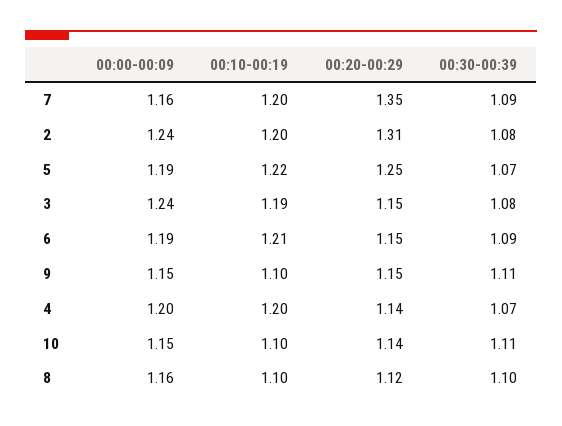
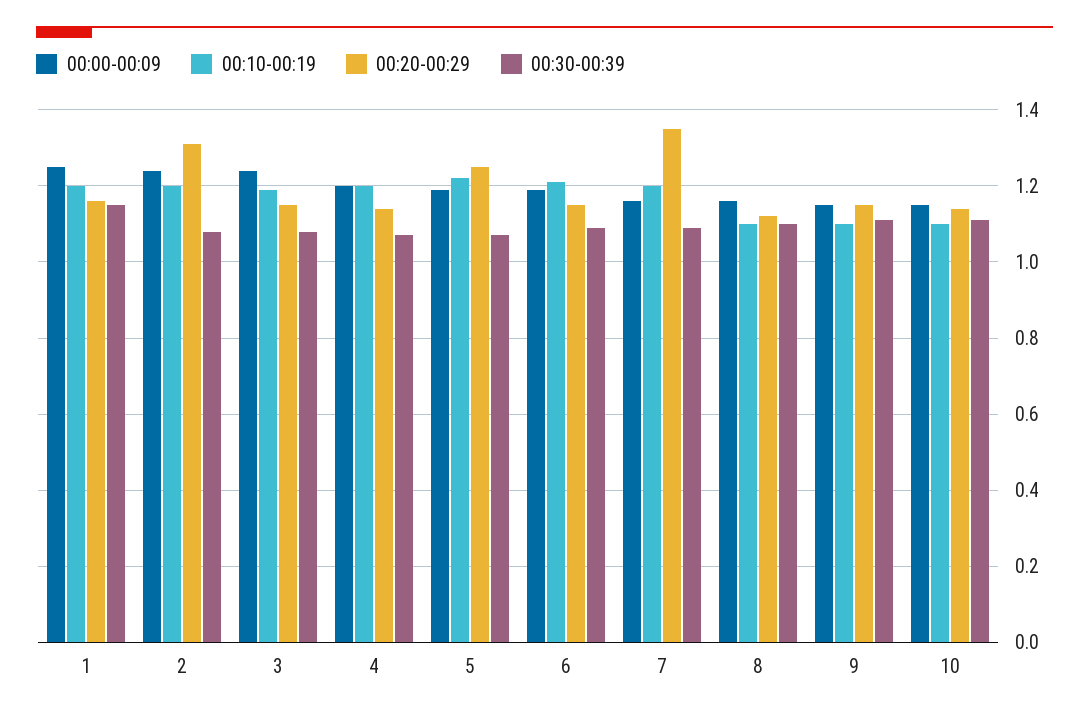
00:00-00:09, 1: none -> 1.25
00:10-00:19, 1: none -> 1.2
00:20-00:29, 1: none -> 1.15
00:30-00:39, 1: none -> 1.15

